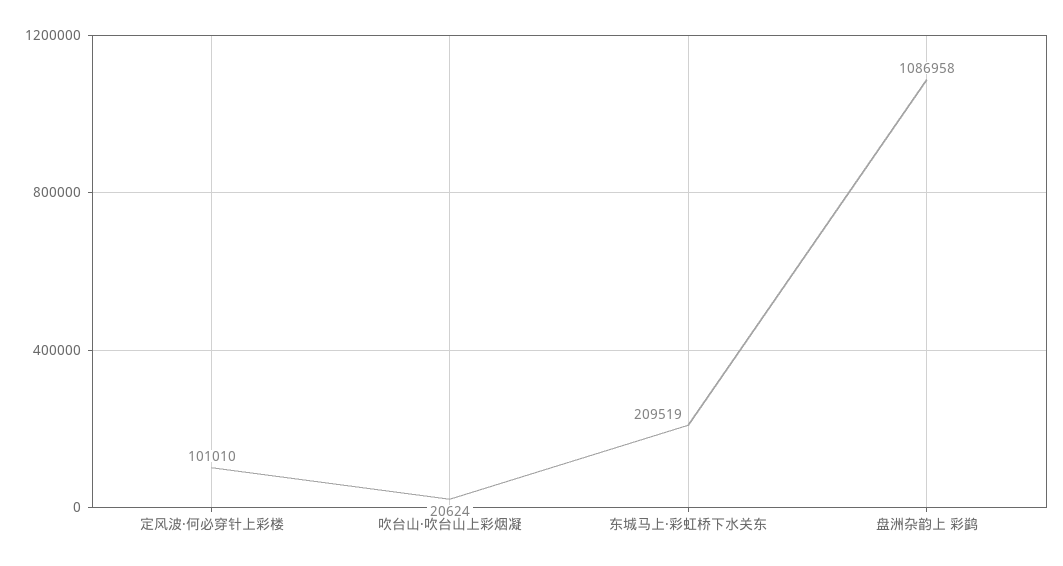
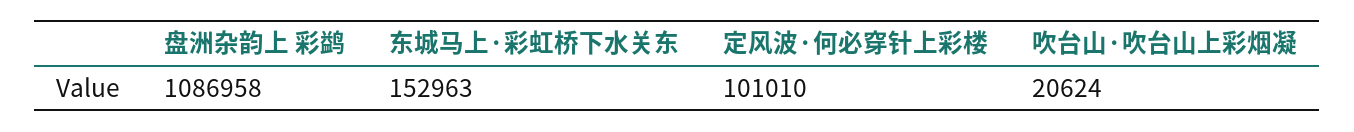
东城马上·彩虹桥下水关东: 209519 -> 152963

